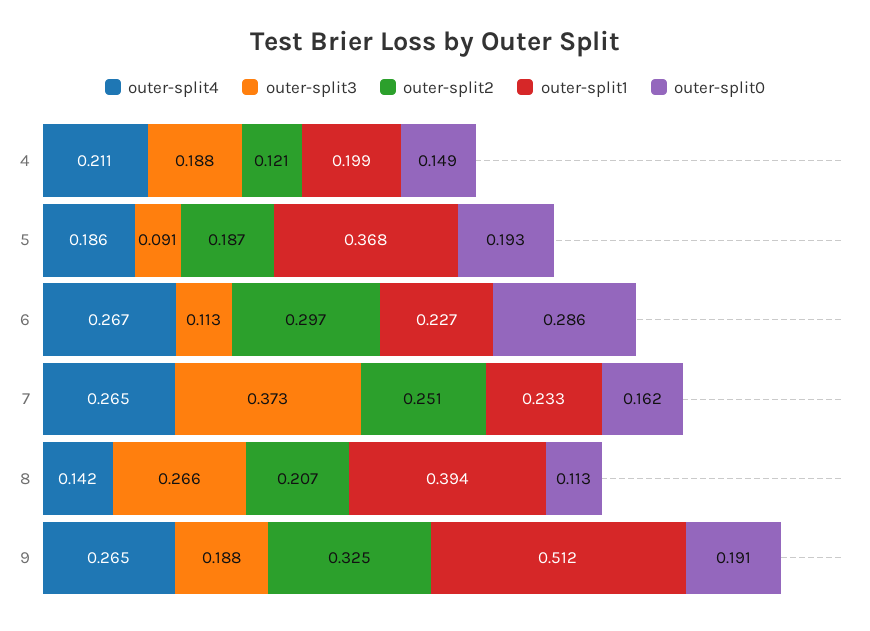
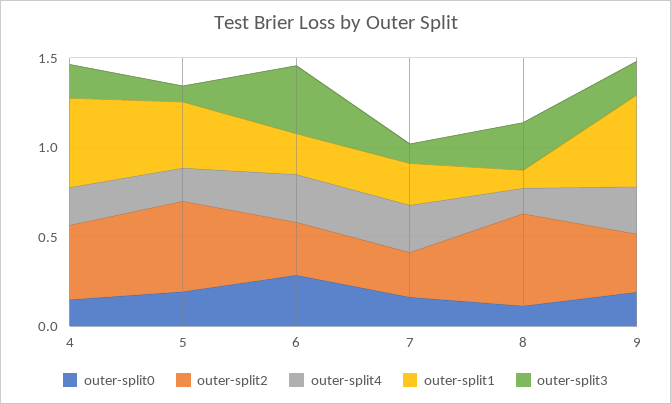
outer-split2, 4: 0.121 -> 0.4
outer-split1, 4: 0.199 -> 0.5
outer-split2, 5: 0.187 -> 0.5
outer-split3, 6: 0.113 -> 0.4
outer-split3, 7: 0.373 -> 0.1
outer-split2, 8: 0.207 -> 0.5
outer-split1, 8: 0.394 -> 0.1

